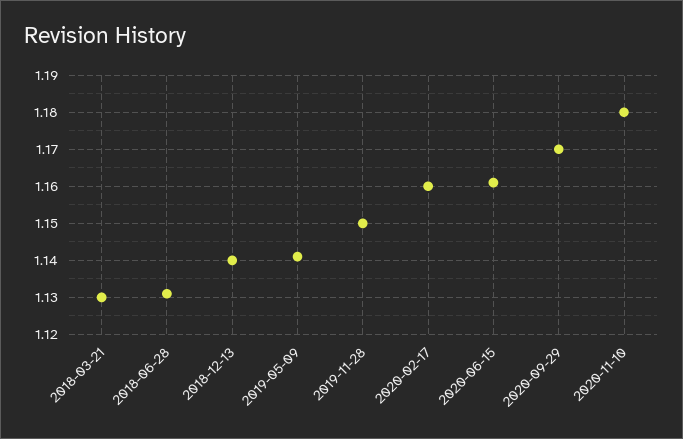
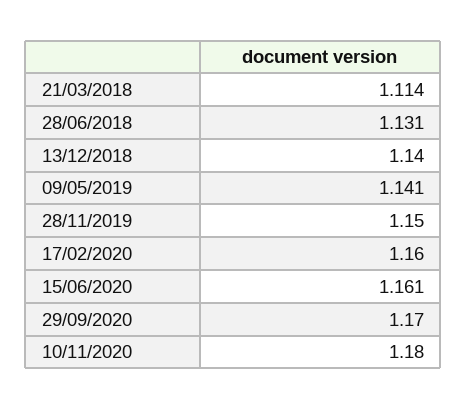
2018-03-21: 1.13 -> 1.114

